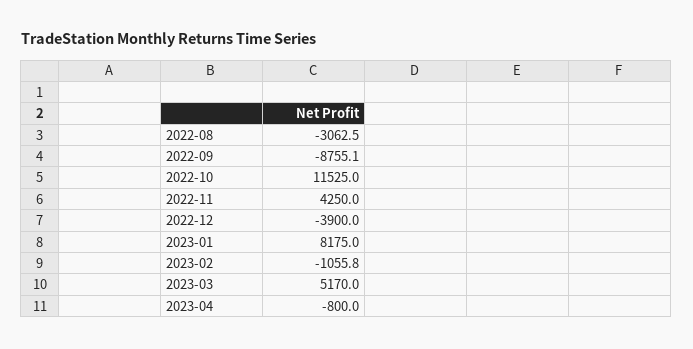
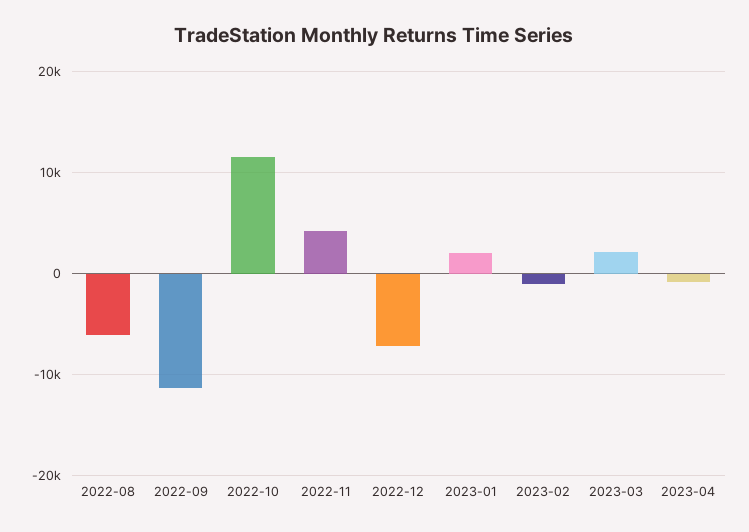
2022-08: -3062.5 -> -6000
2022-09: -8755.1 -> -11000
2022-12: -3900 -> -7000
2023-01: 8175 -> 2000
2023-03: 5170 -> 2000

